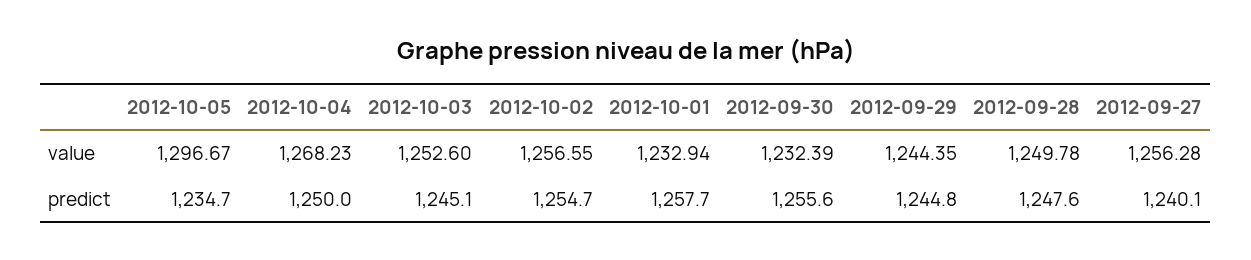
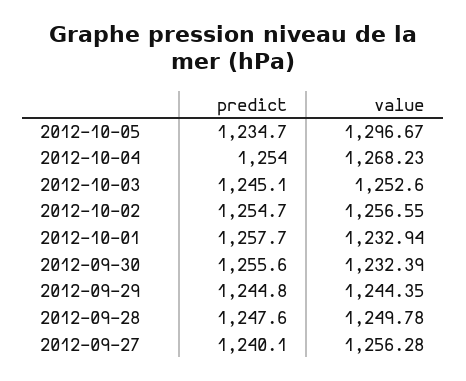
2012-10-04, predict: 1250 -> 1254

